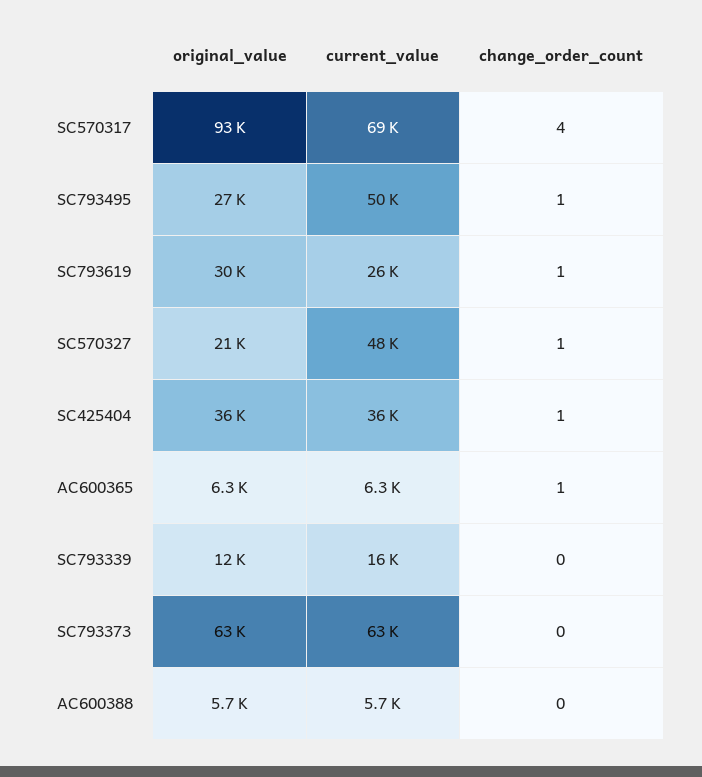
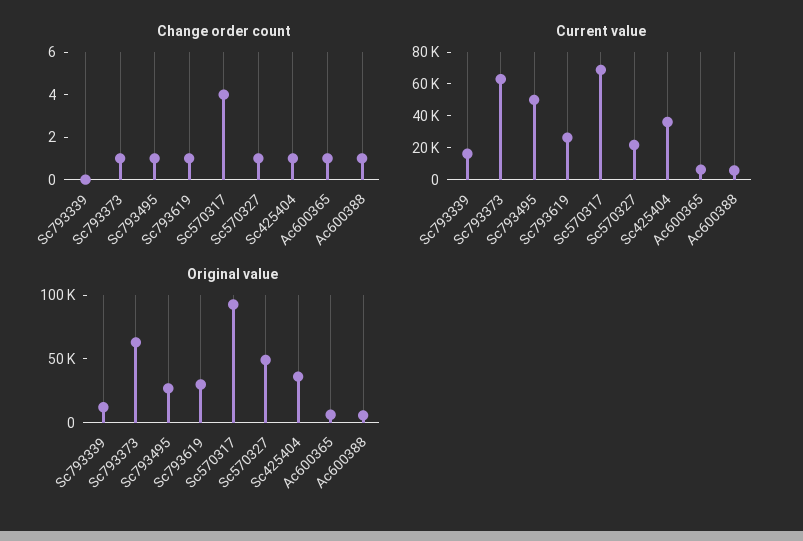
original_value, SC570327: 21000 -> 50000
current_value, SC570327: 48000 -> 20000
change_order_count, SC793373: 0 -> 1
change_order_count, AC600388: 0 -> 1

